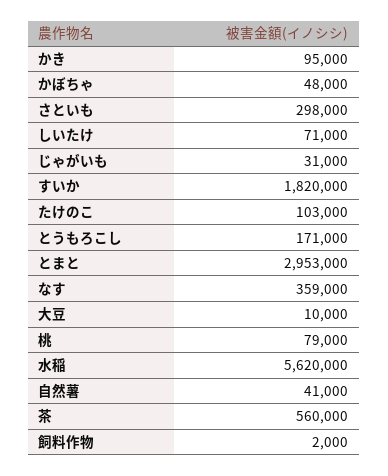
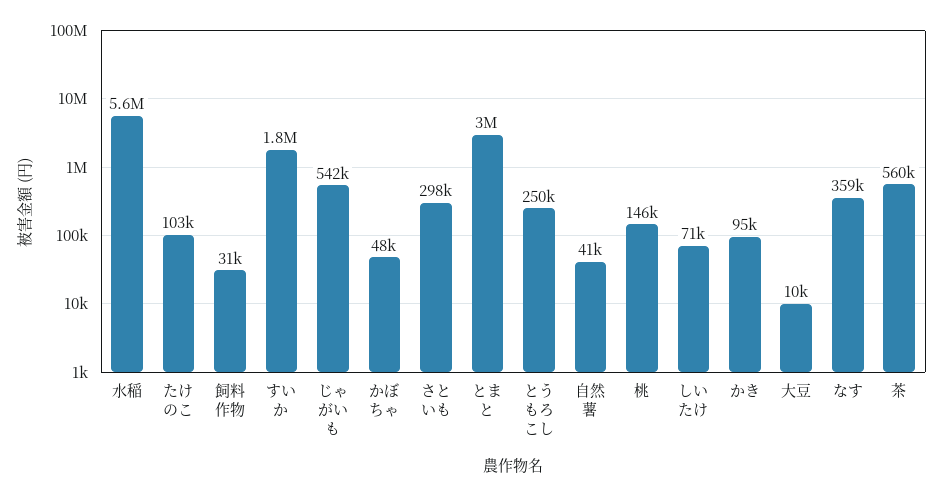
じゃがいも: 31000 -> 542000
とうもろこし: 171000 -> 250000
桃: 79000 -> 146000
飼料作物: 2000 -> 31000

